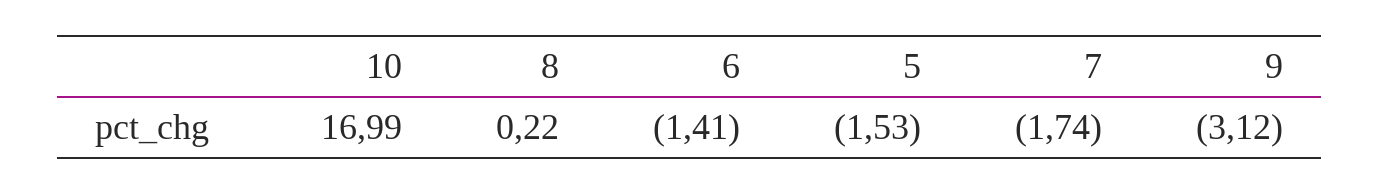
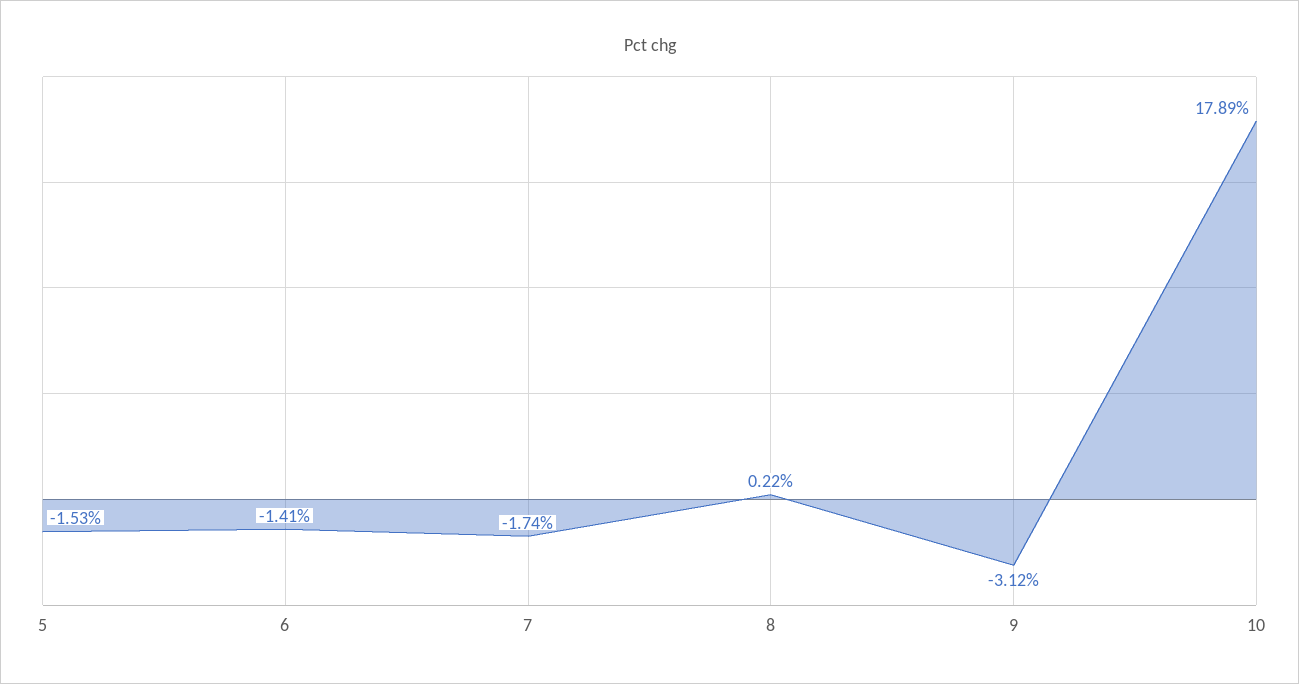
10: 16.99 -> 17.89

